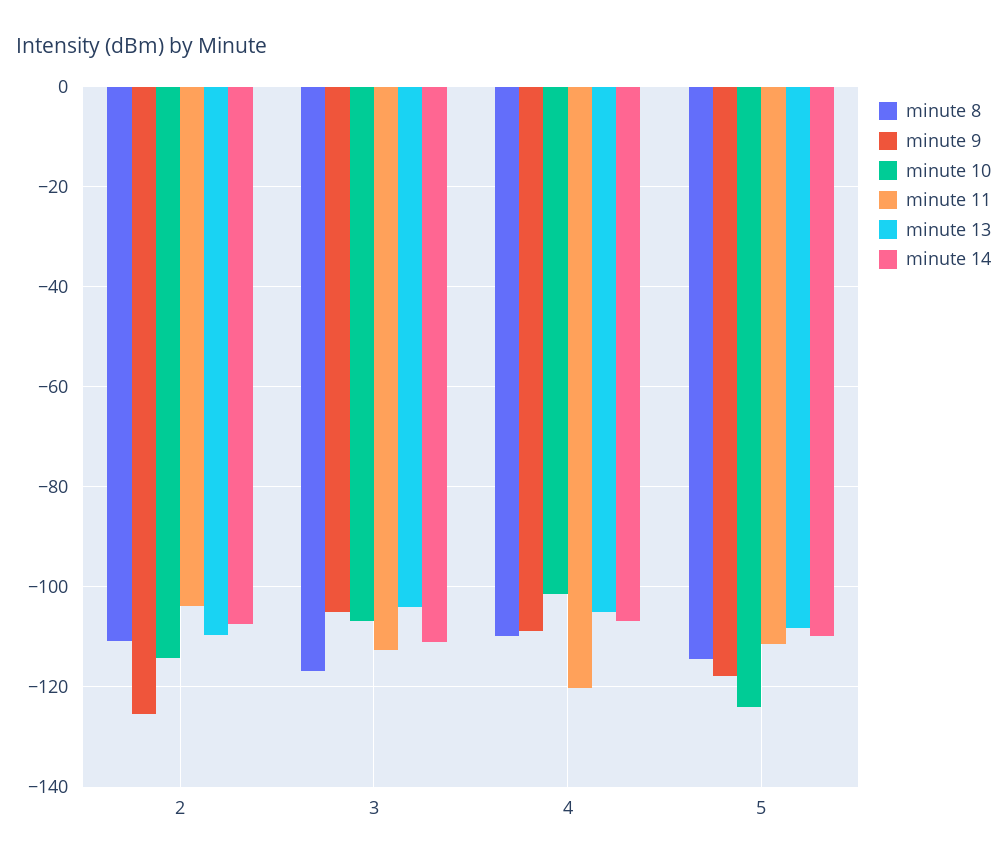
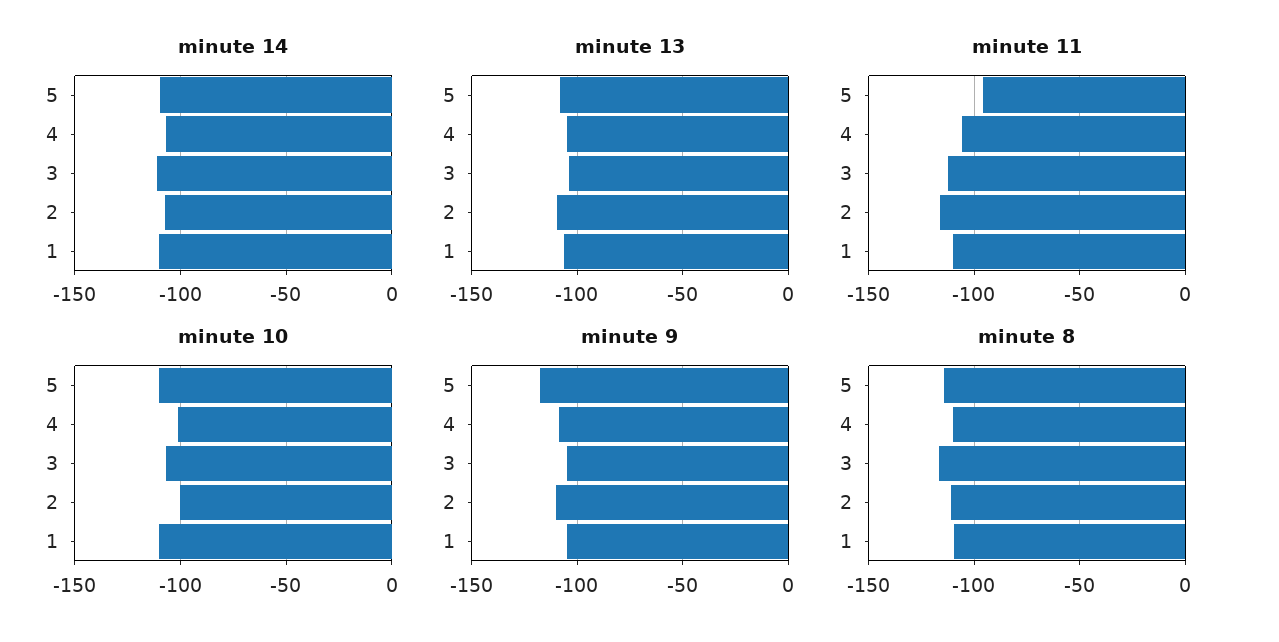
minute 9, 2: -126 -> -110
minute 10, 2: -114 -> -100
minute 11, 2: -104 -> -115
minute 11, 4: -120 -> -105
minute 10, 5: -124 -> -110
minute 11, 5: -112 -> -95
minute 14, 1: none -> -110
minute 13, 1: none -> -105
minute 11, 1: none -> -110
minute 10, 1: none -> -110
minute 9, 1: none -> -105
minute 8, 1: none -> -110

